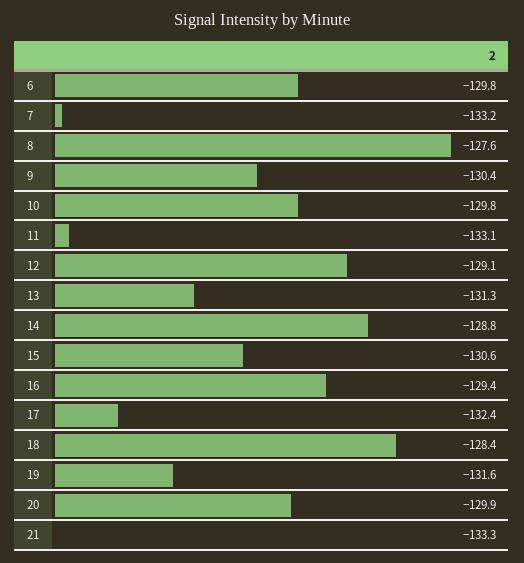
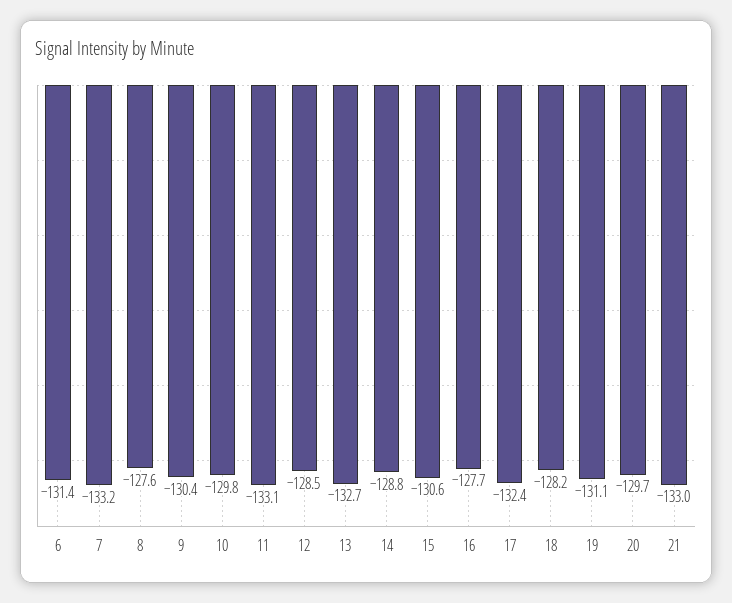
6: -129.8 -> -131.4
12: -129.1 -> -128.5
13: -131.3 -> -132.7
16: -129.4 -> -127.7
18: -128.4 -> -128.2
19: -131.6 -> -131.1
20: -129.9 -> -129.7
21: -133.3 -> -133

